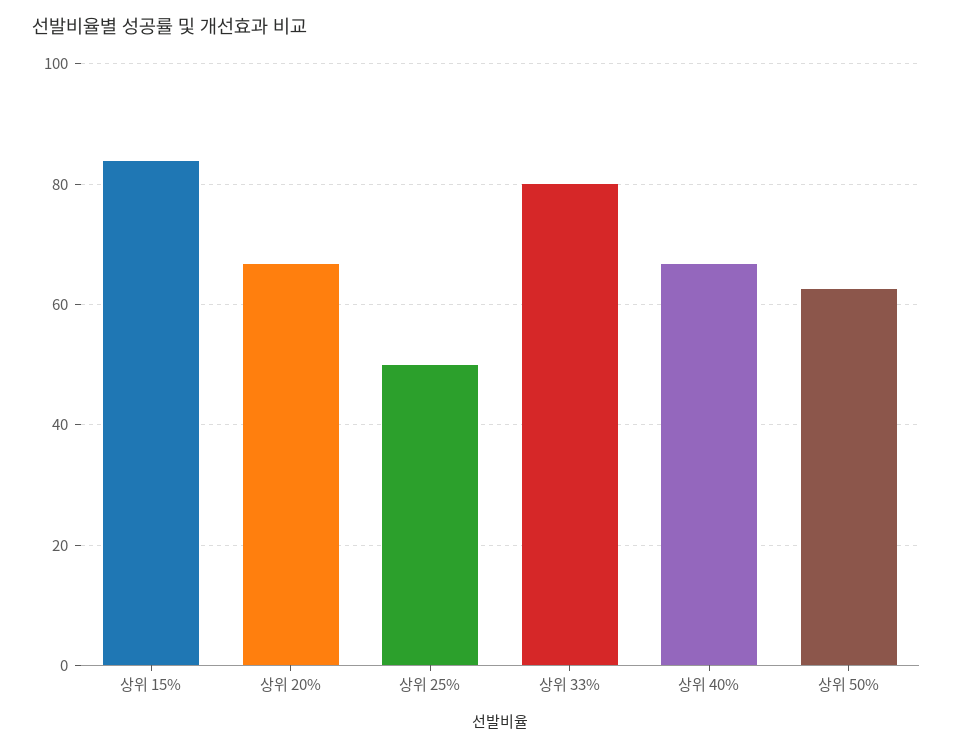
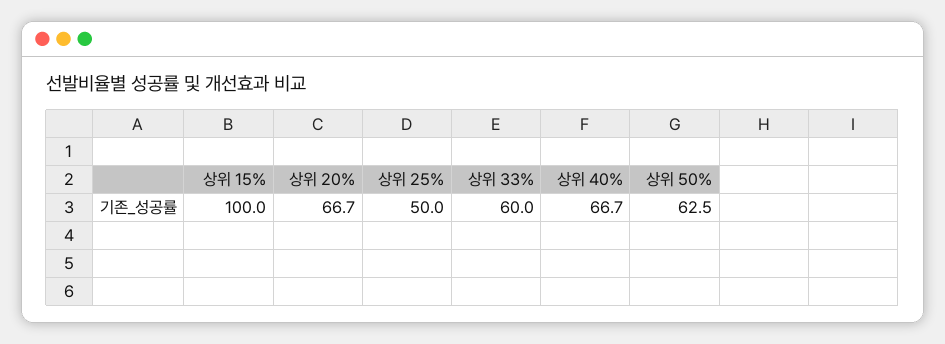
상위 15%: 84 -> 100
상위 33%: 80 -> 60

